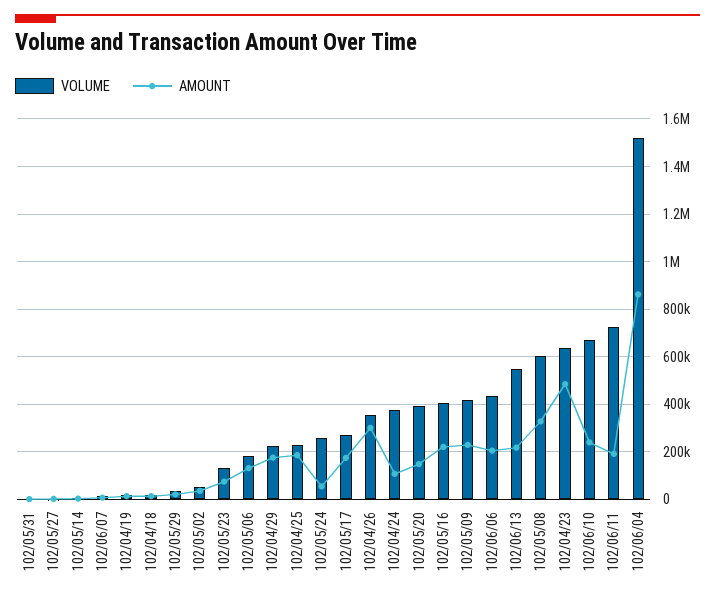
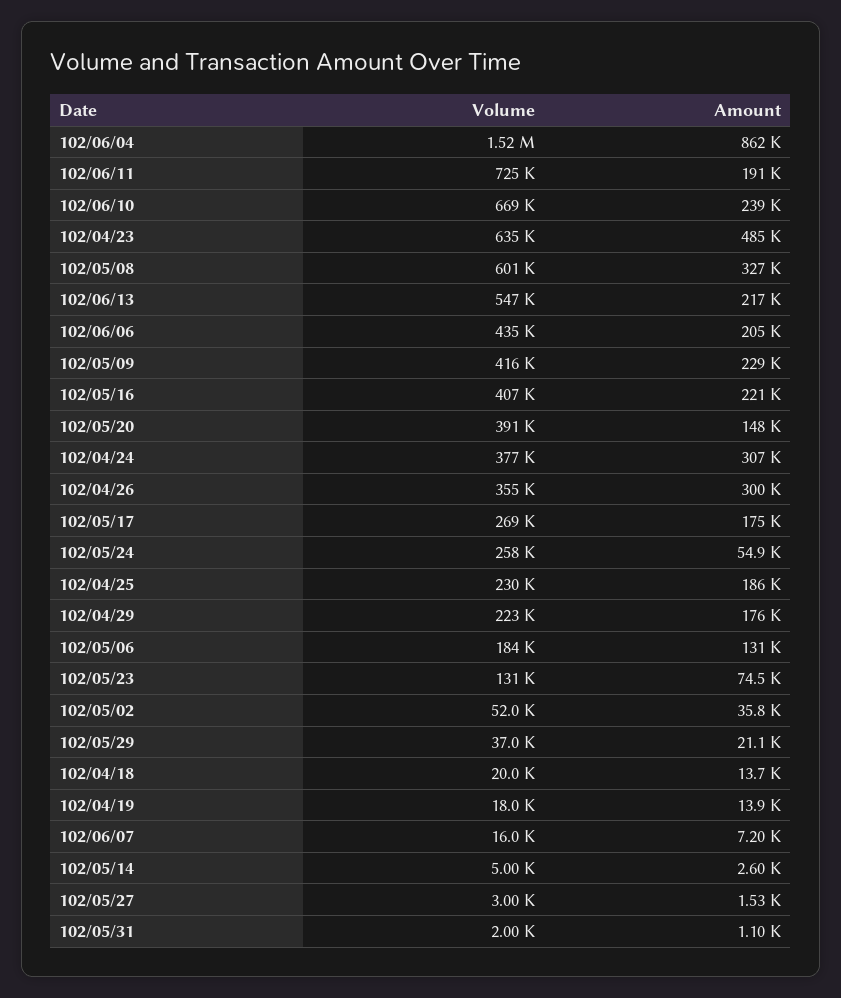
AMOUNT, 102/04/24: 100000 -> 307000

